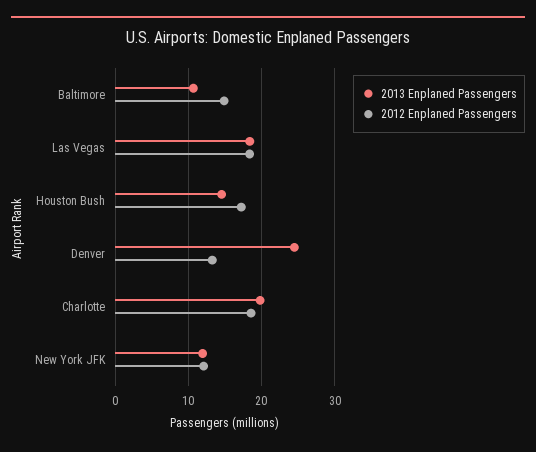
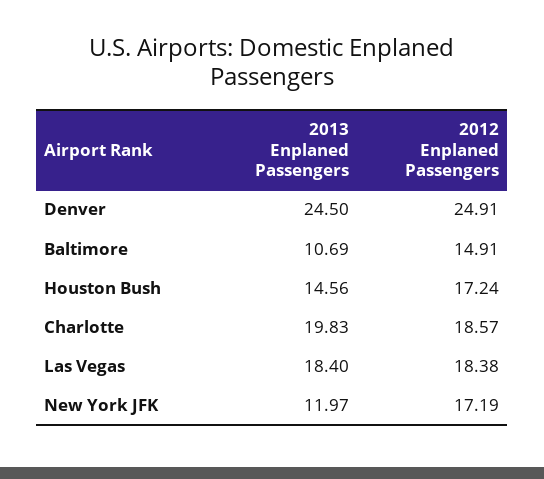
2012 Enplaned Passengers, Denver: 13 -> 24.91
2012 Enplaned Passengers, New York JFK: 12 -> 17.19

